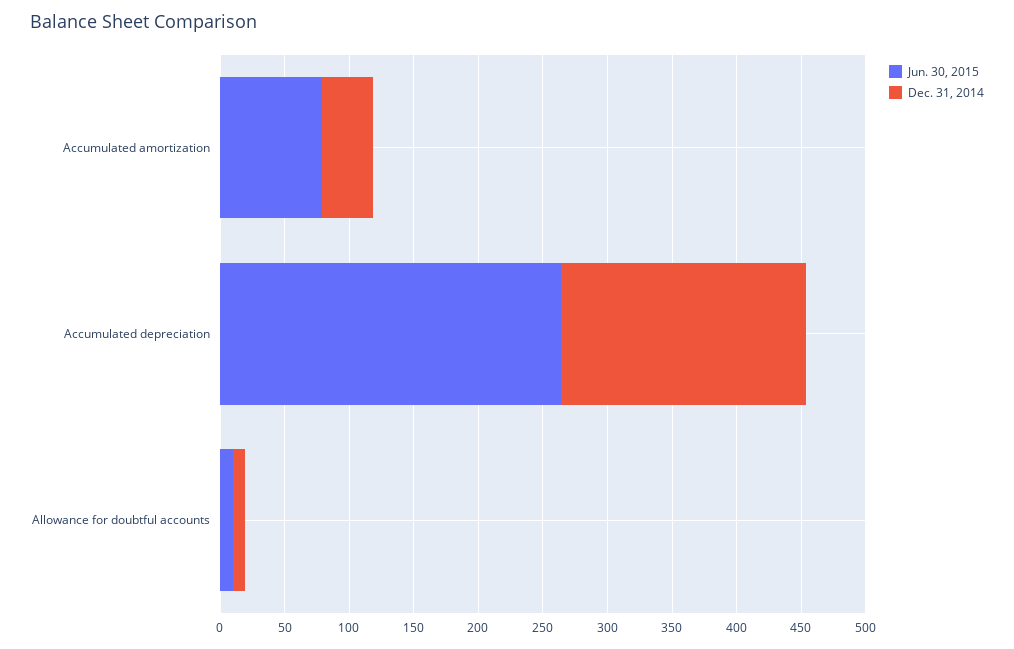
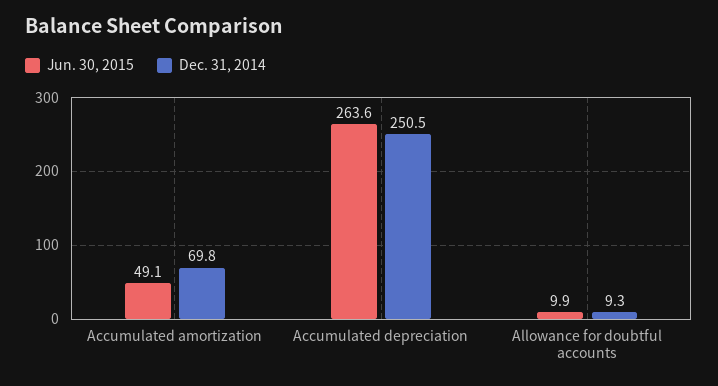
Jun. 30, 2015, Accumulated amortization: 80 -> 49.1
Dec. 31, 2014, Accumulated amortization: 40 -> 69.8
Dec. 31, 2014, Accumulated depreciation: 190 -> 250.5

